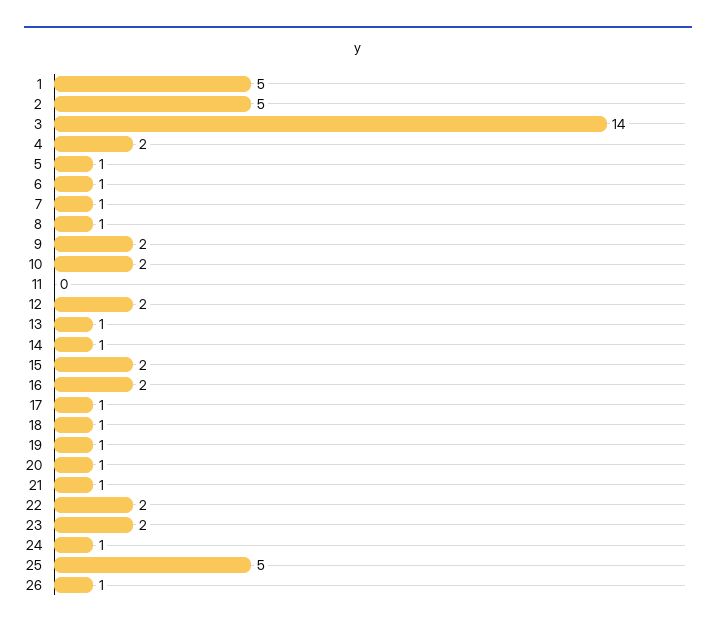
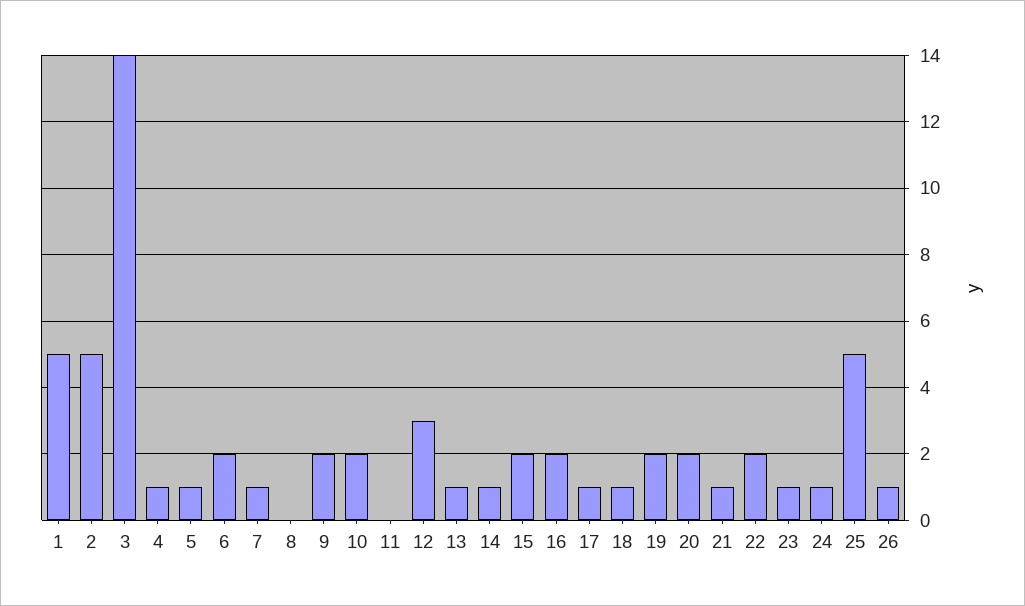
4: 2 -> 1
6: 1 -> 2
8: 1 -> 0
12: 2 -> 3
19: 1 -> 2
20: 1 -> 2
23: 2 -> 1

